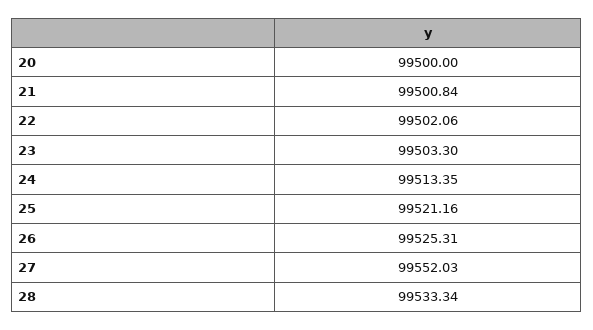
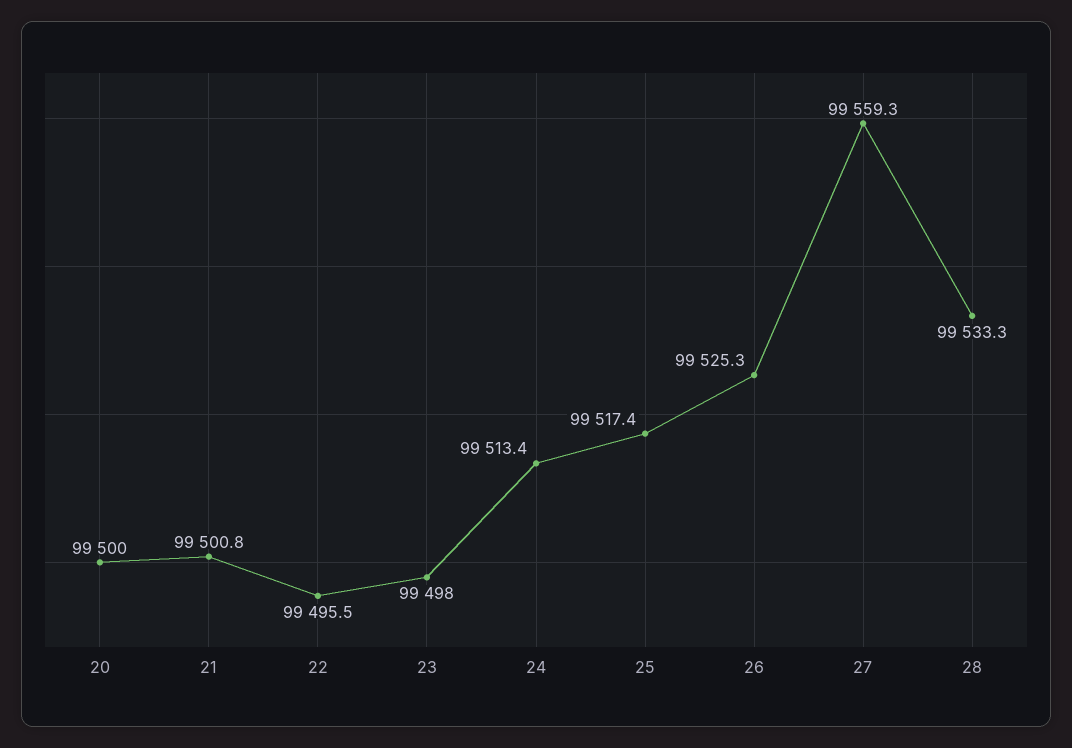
22: 99502.06 -> 99495.5
23: 99503.3 -> 99498
25: 99521.16 -> 99517.4
27: 99552.03 -> 99559.3

